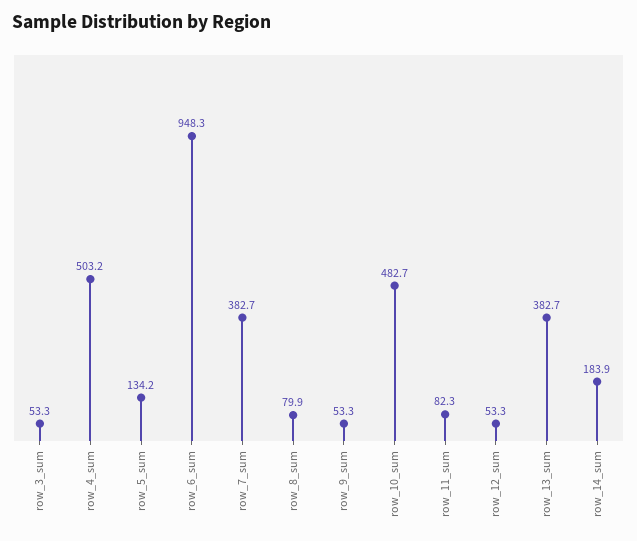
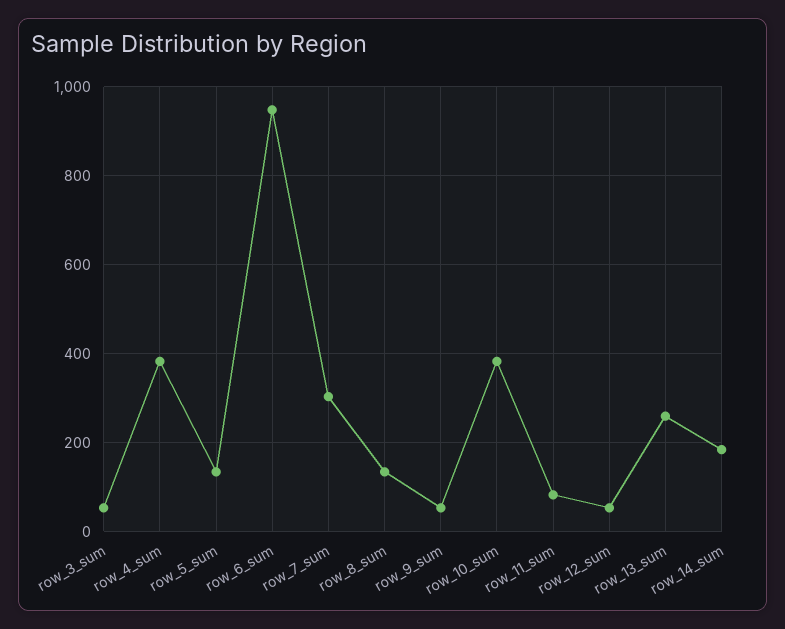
row_4_sum: 503.2 -> 380
row_7_sum: 382.7 -> 300
row_8_sum: 79.9 -> 140
row_10_sum: 482.7 -> 380
row_13_sum: 382.7 -> 260

